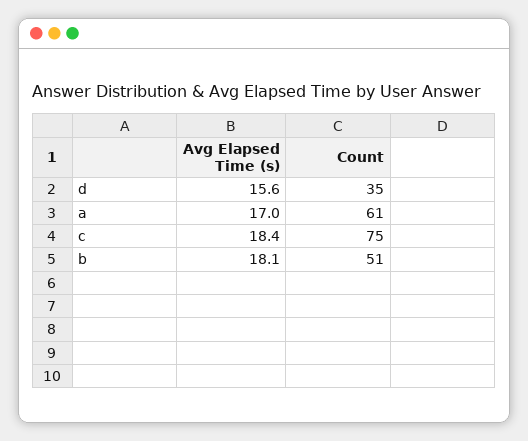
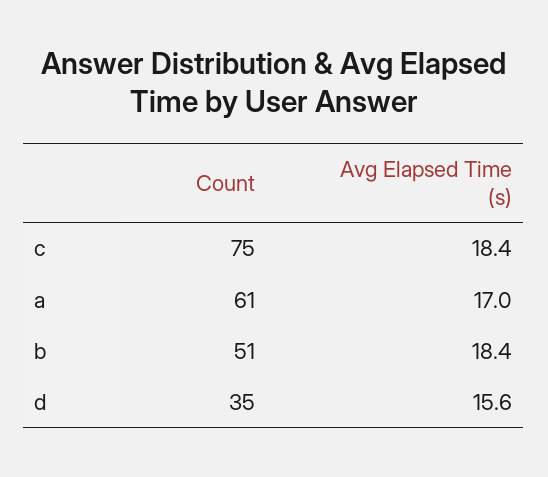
Avg Elapsed Time (s), b: 18.1 -> 18.4

